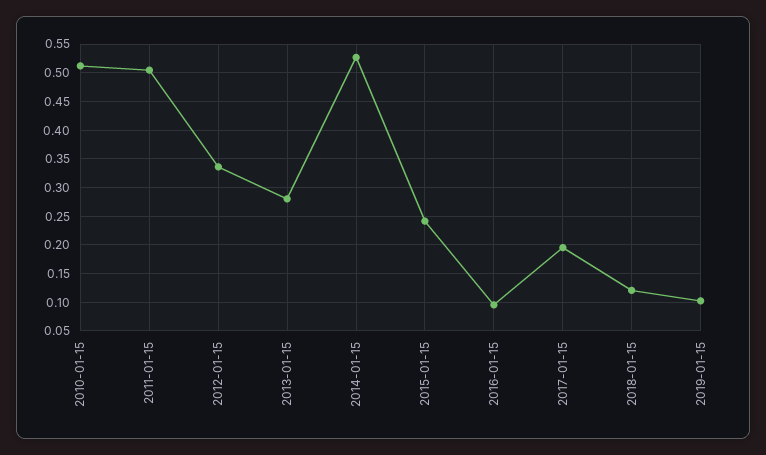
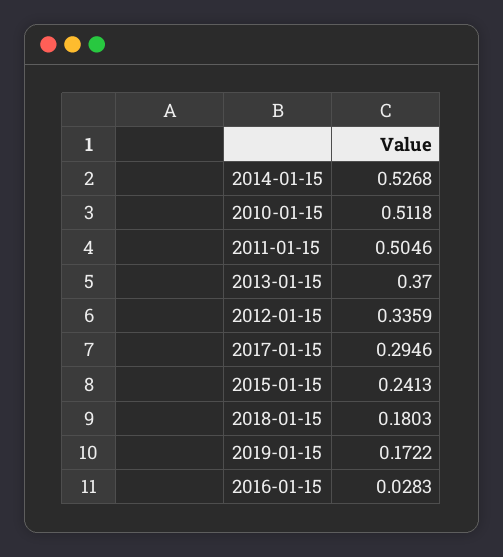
2013-01-15: 0.275 -> 0.37
2016-01-15: 0.1 -> 0.0283
2017-01-15: 0.2 -> 0.2946
2018-01-15: 0.125 -> 0.1803
2019-01-15: 0.1 -> 0.1722

